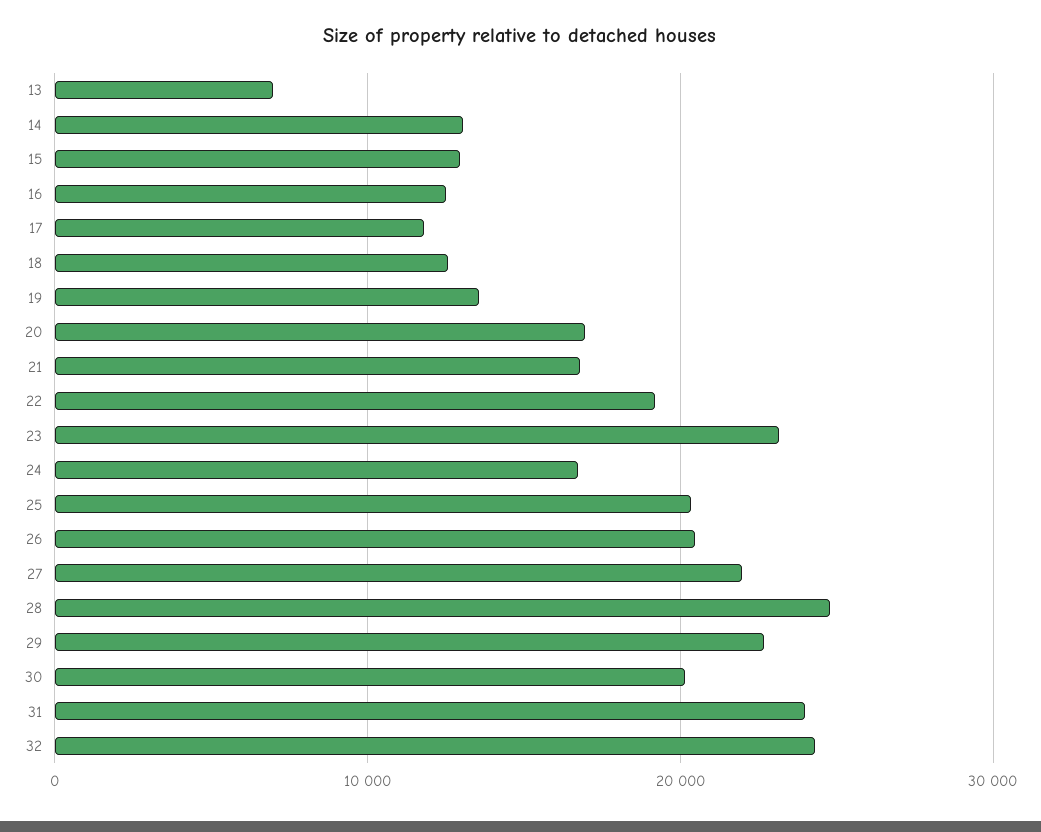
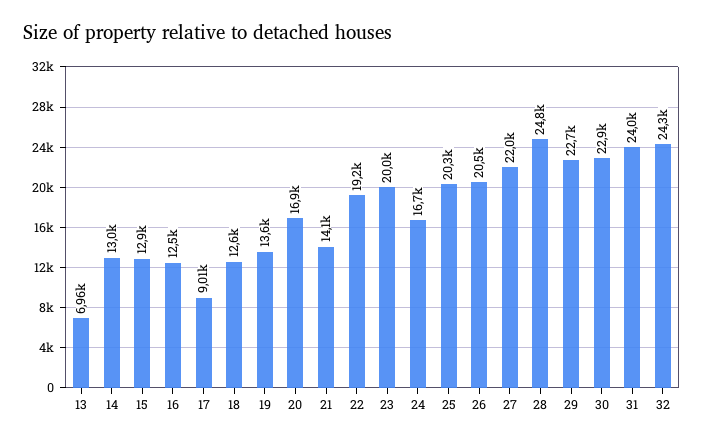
17: 12000 -> 9010
21: 17000 -> 14100
23: 23000 -> 20000
30: 20000 -> 22900

